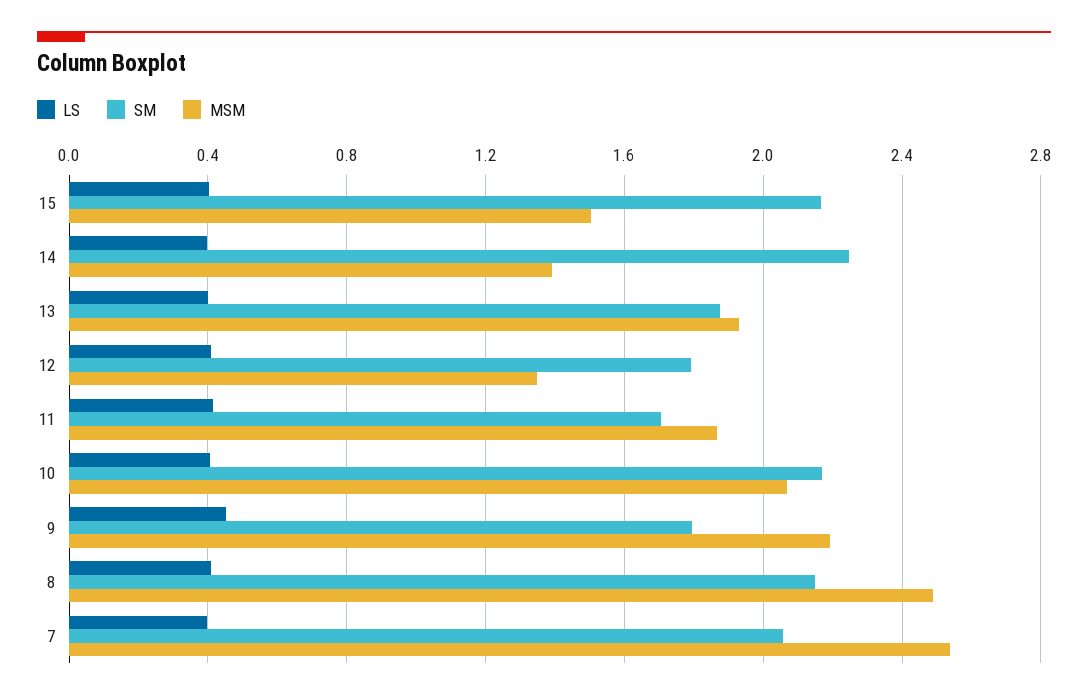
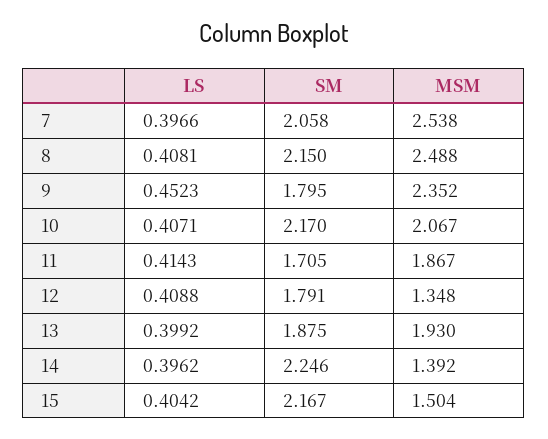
MSM, 9: 2.2 -> 2.352

